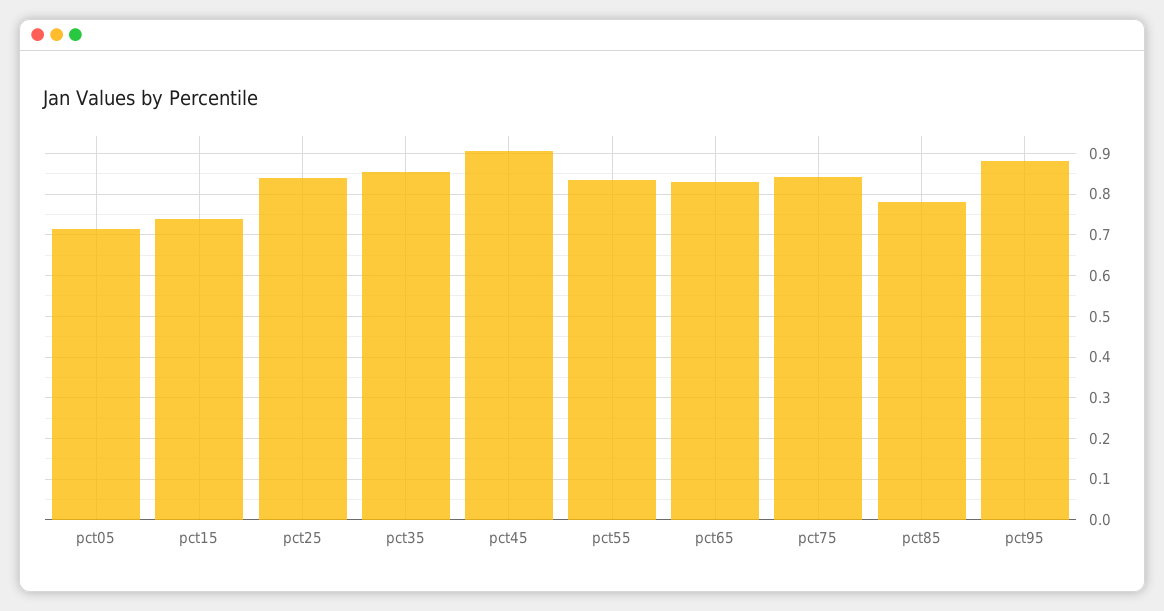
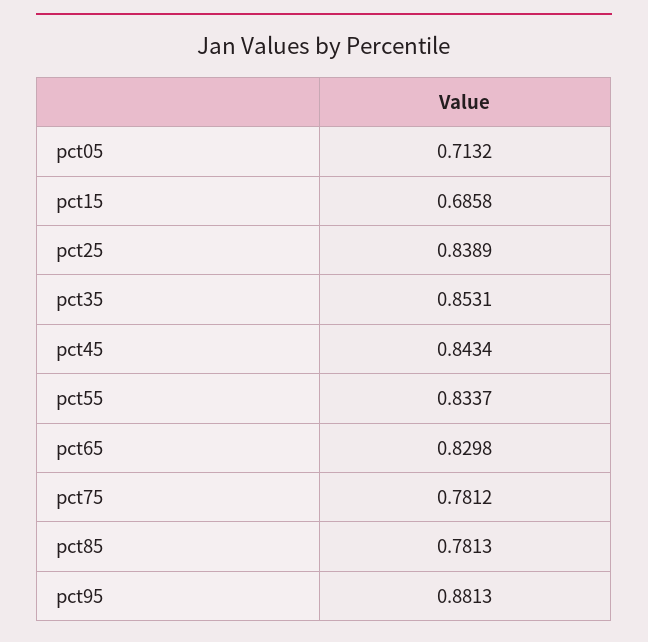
pct15: 0.74 -> 0.6858
pct45: 0.9 -> 0.8434
pct75: 0.84 -> 0.7812

